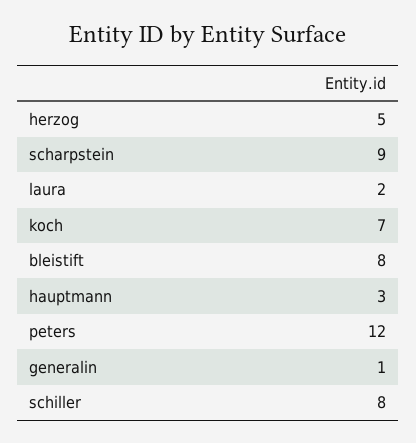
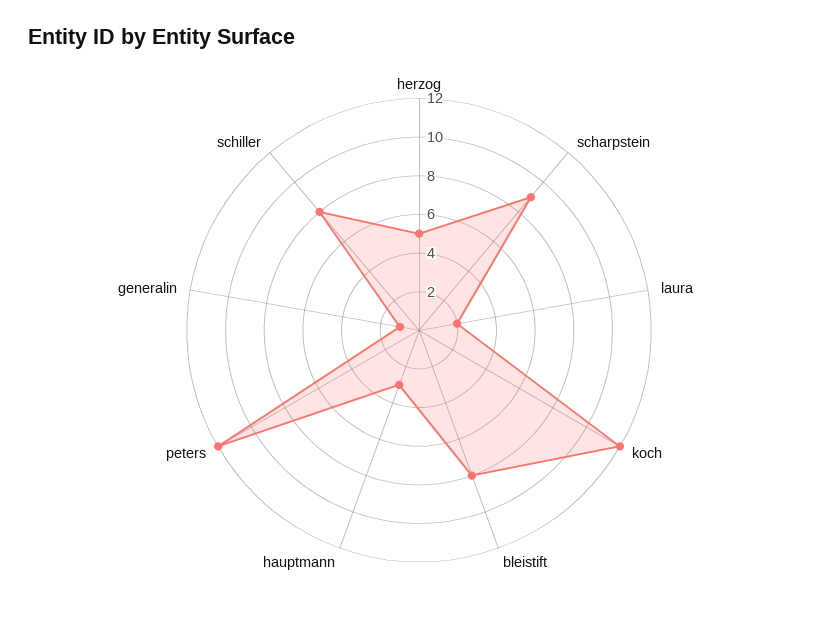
koch: 7 -> 12

